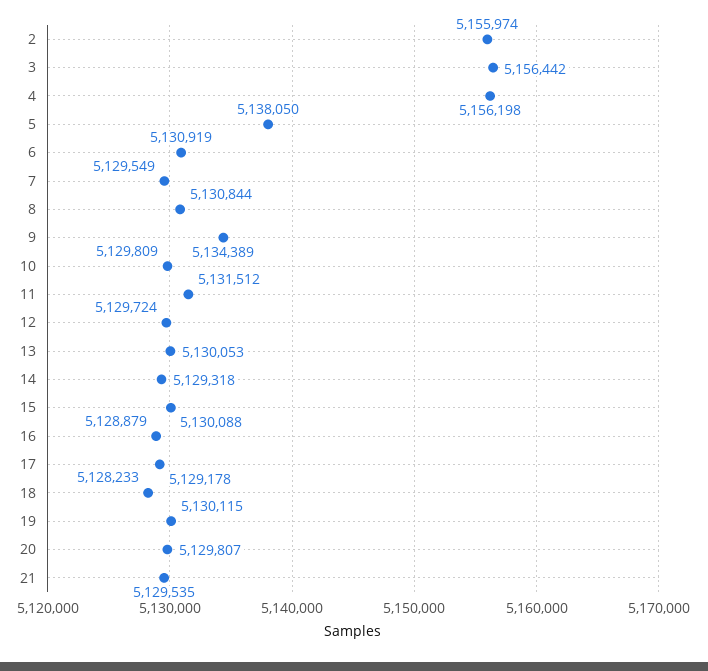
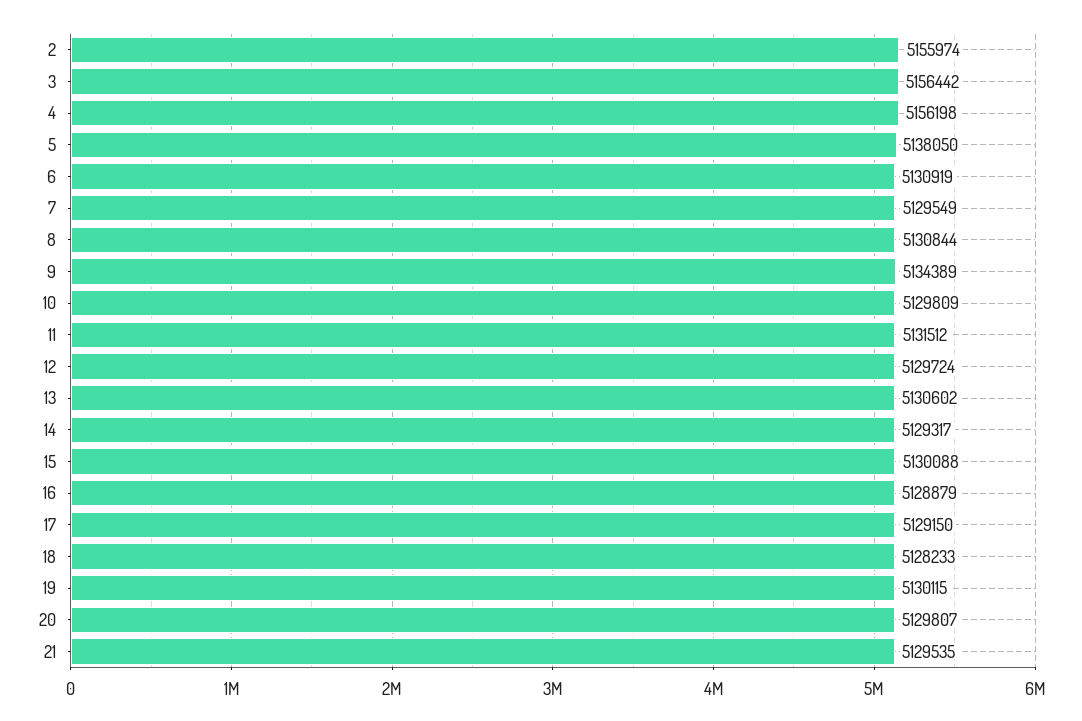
13: 5130053 -> 5130602
14: 5129318 -> 5129317
17: 5129178 -> 5129150

